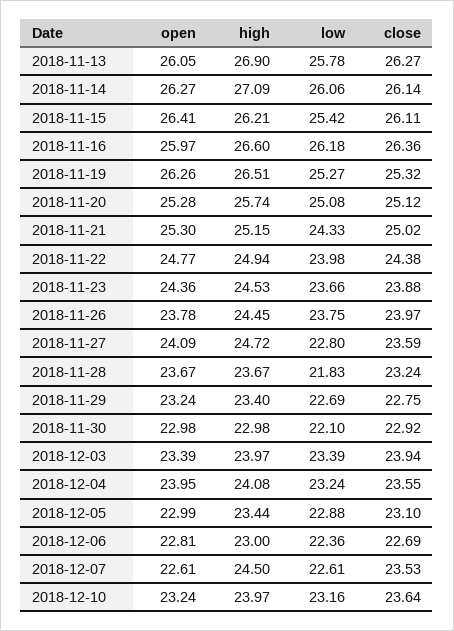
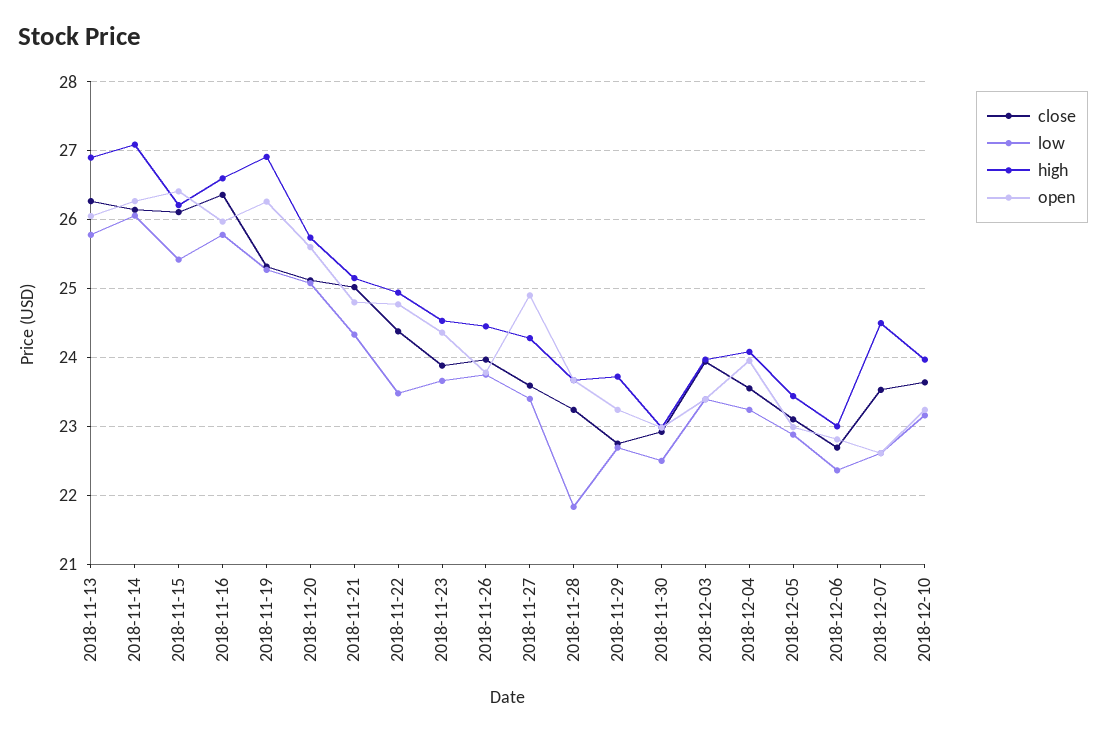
low, 2018-11-16: 26.18 -> 25.8
high, 2018-11-19: 26.51 -> 26.9
open, 2018-11-20: 25.28 -> 25.6
open, 2018-11-21: 25.3 -> 24.8
low, 2018-11-22: 23.98 -> 23.5
open, 2018-11-27: 24.09 -> 24.9
high, 2018-11-27: 24.72 -> 24.3
low, 2018-11-27: 22.8 -> 23.4
high, 2018-11-29: 23.4 -> 23.7
low, 2018-11-30: 22.1 -> 22.5

